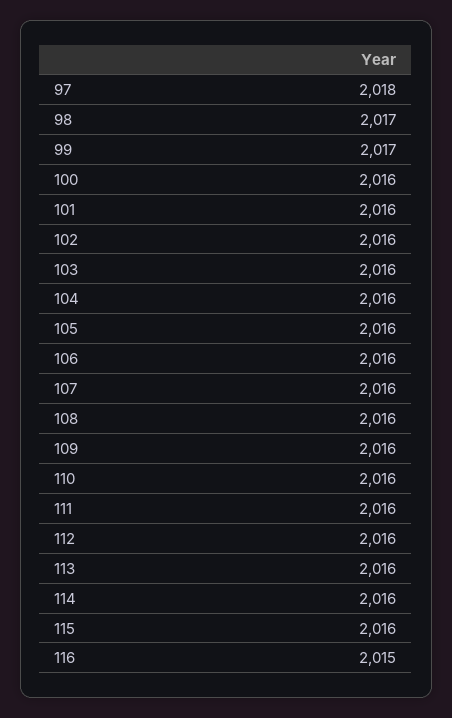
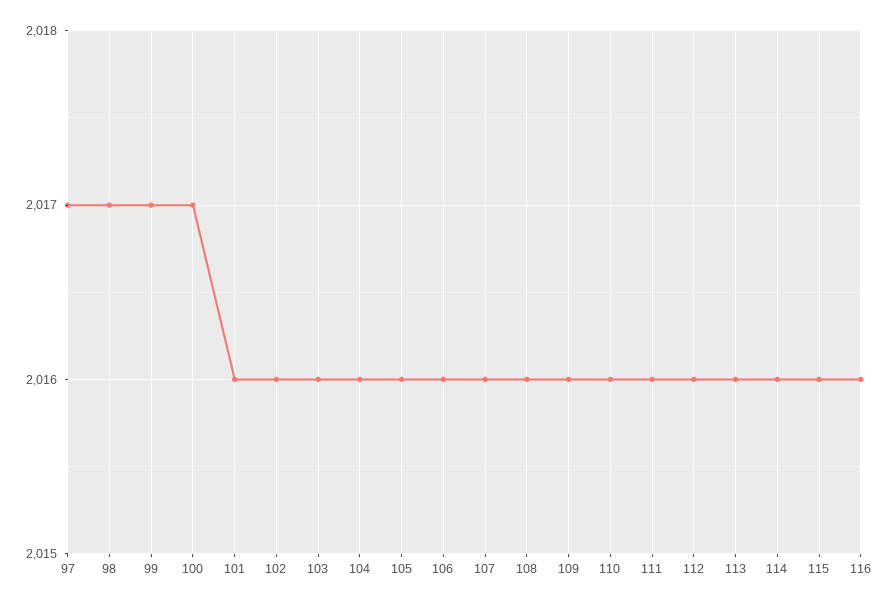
97: 2018 -> 2017
100: 2016 -> 2017
116: 2015 -> 2016

